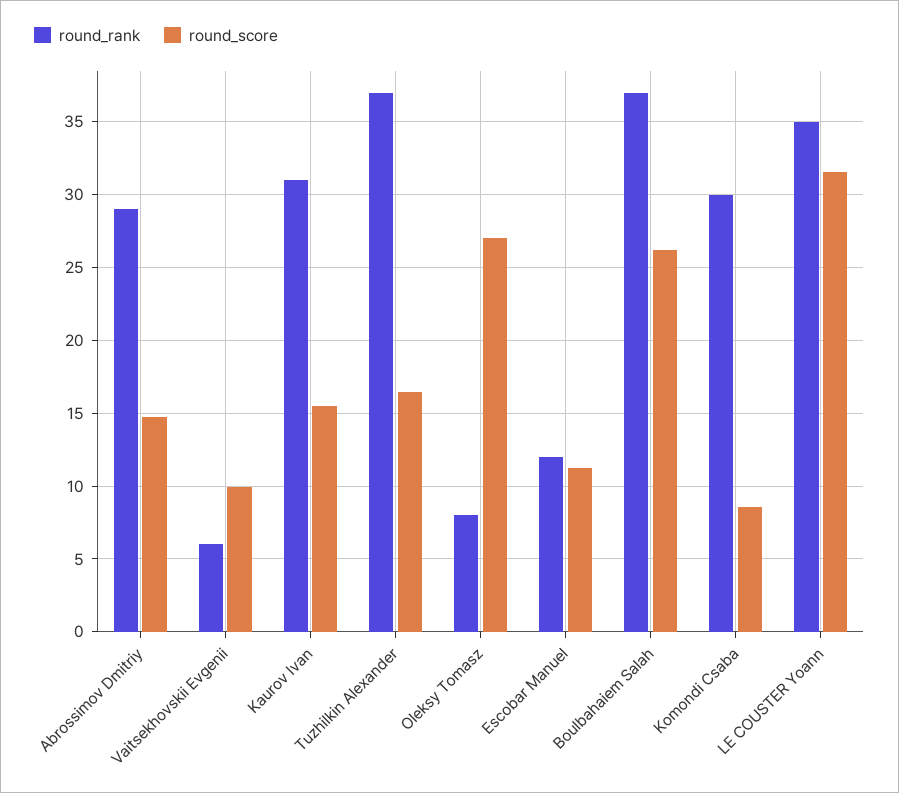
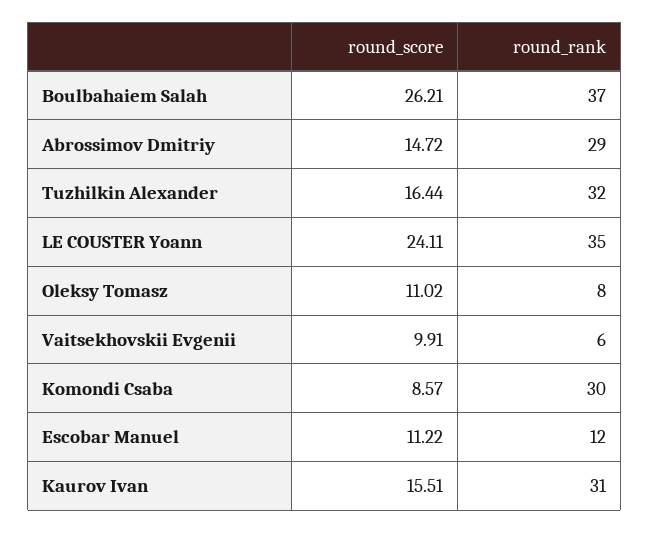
round_rank, Tuzhilkin Alexander: 37 -> 32
round_score, Oleksy Tomasz: 27 -> 11.02
round_score, LE COUSTER Yoann: 31.5 -> 24.11

